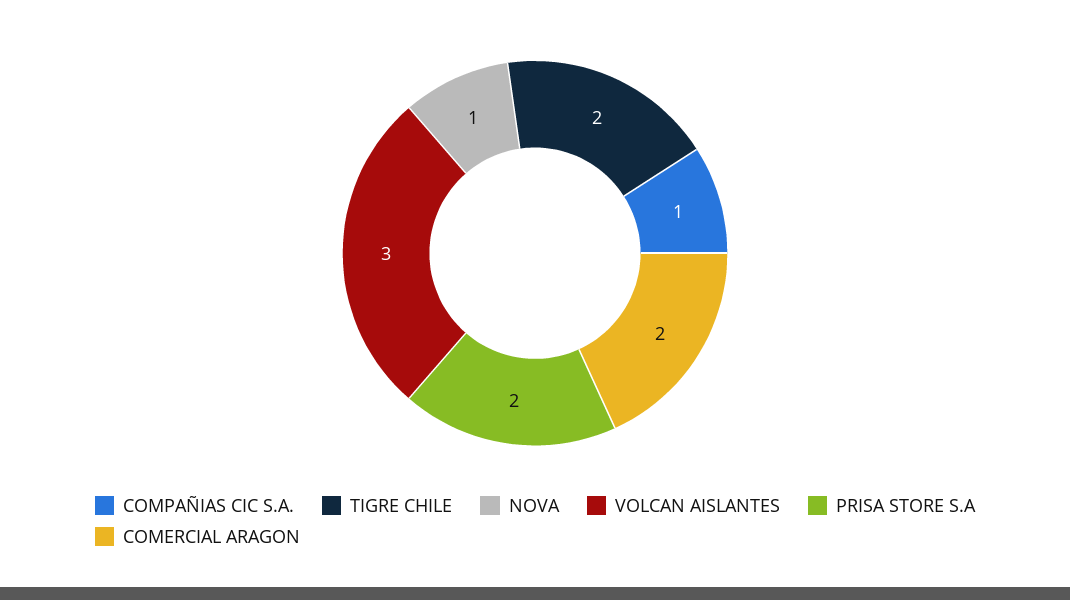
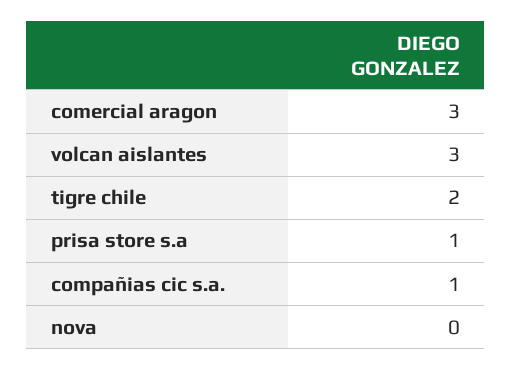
NOVA: 1 -> 0
PRISA STORE S.A: 2 -> 1
COMERCIAL ARAGON: 2 -> 3

